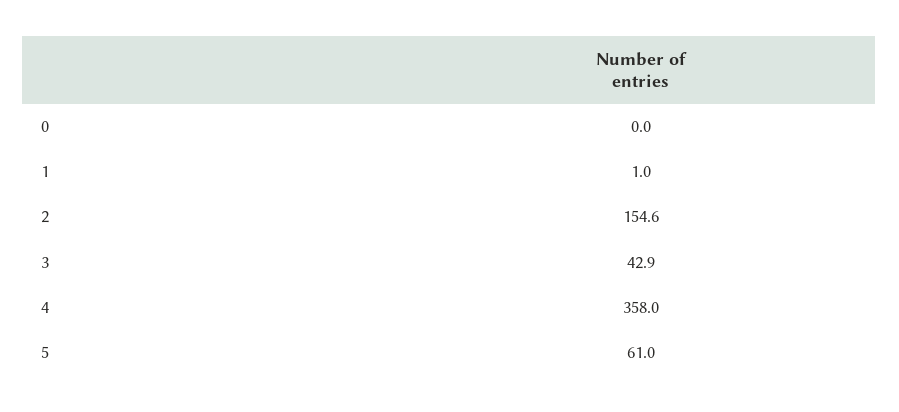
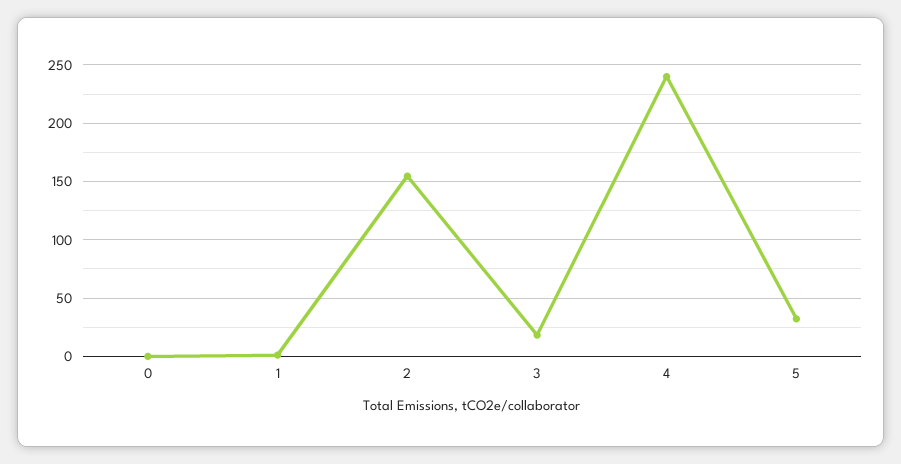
3: 42.9 -> 20
4: 358 -> 240
5: 61 -> 30

